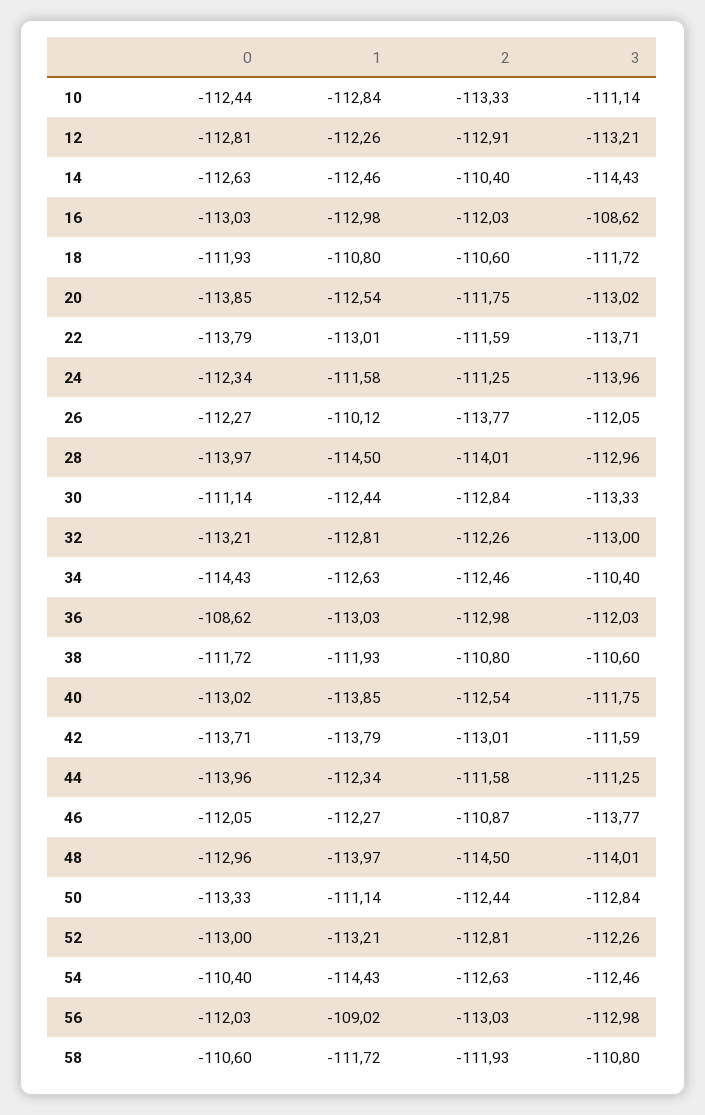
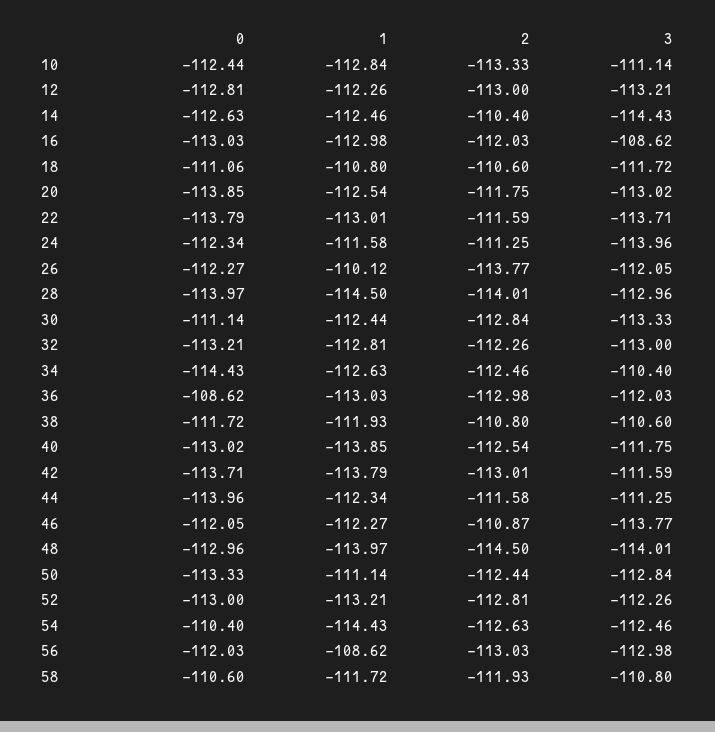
2, 12: -112.91 -> -113
0, 18: -111.93 -> -111.06
1, 56: -109.02 -> -108.62

